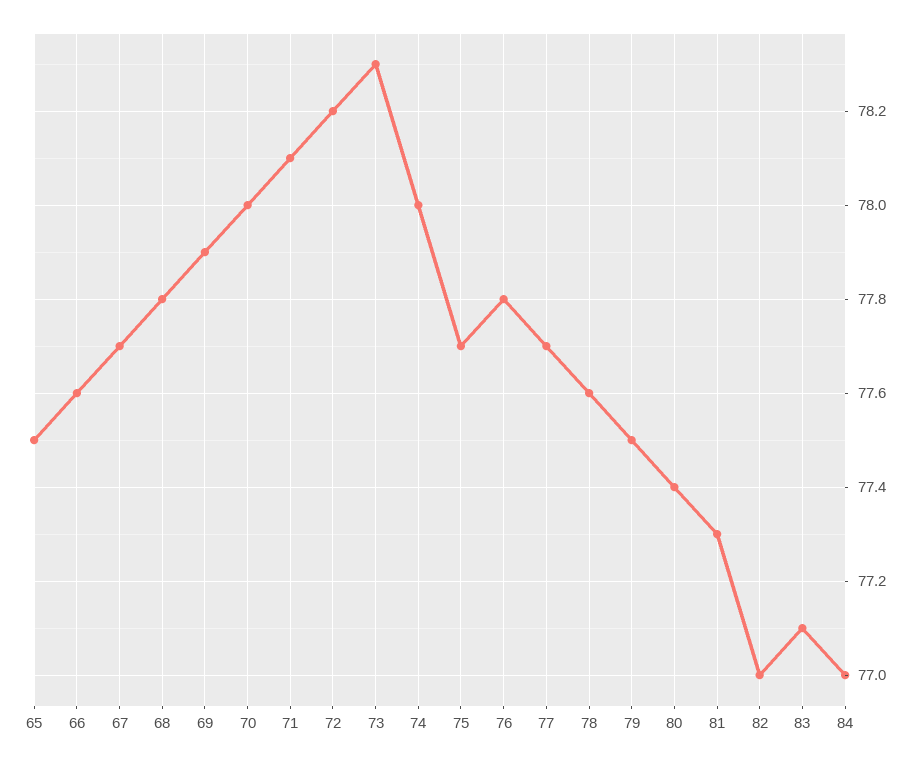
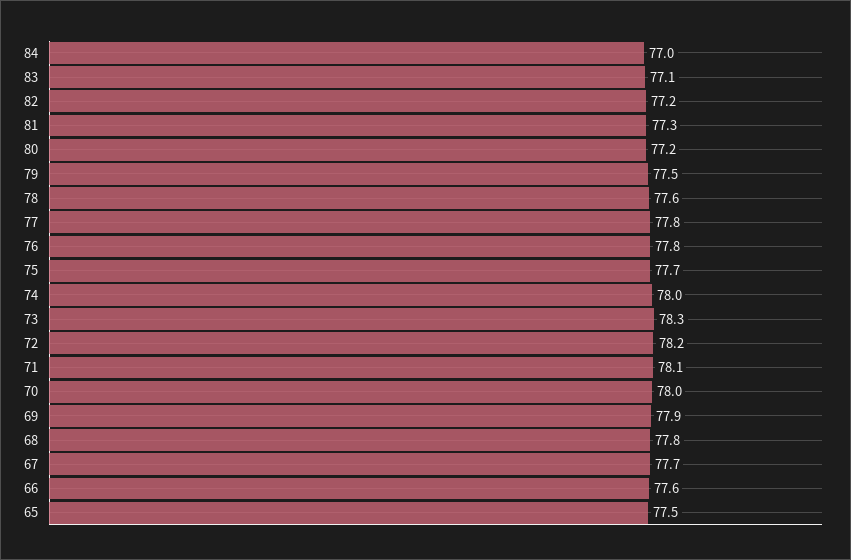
77: 77.7 -> 77.8
80: 77.4 -> 77.2
82: 77 -> 77.2

